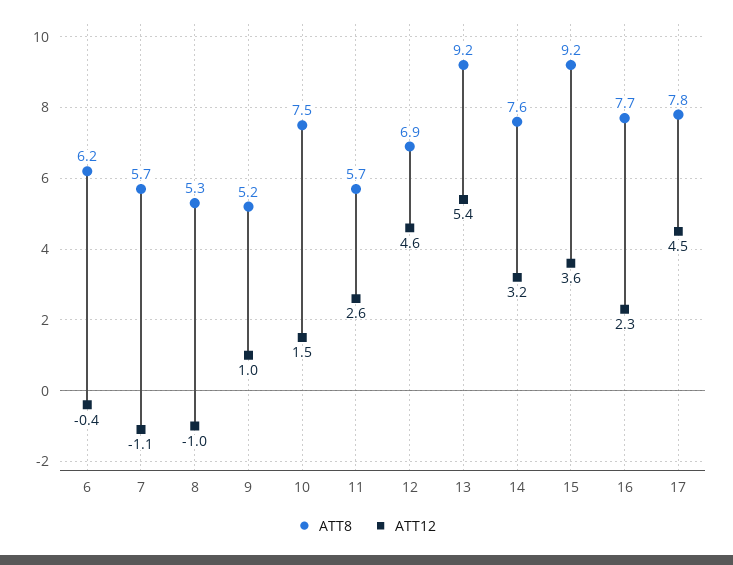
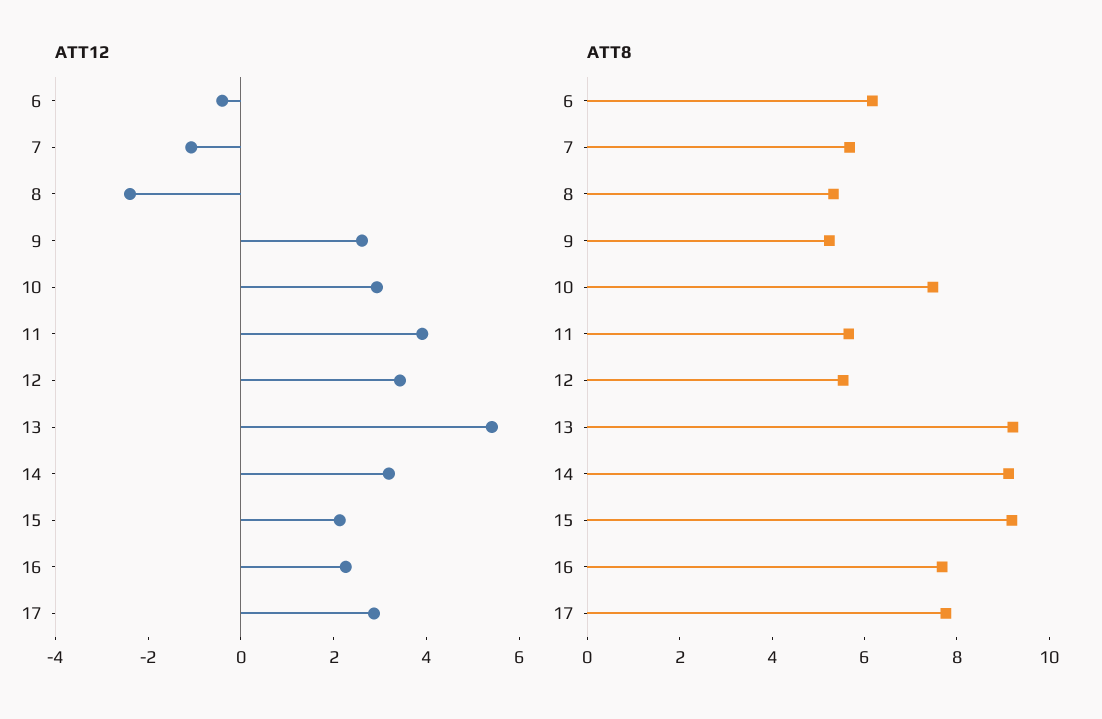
ATT12, 8: -1 -> -2.5
ATT12, 9: 1 -> 2.5
ATT12, 10: 1.5 -> 3
ATT12, 11: 2.6 -> 4
ATT8, 12: 6.9 -> 5.5
ATT12, 12: 4.6 -> 3.5
ATT8, 14: 7.6 -> 9
ATT12, 15: 3.6 -> 2
ATT12, 17: 4.5 -> 3

